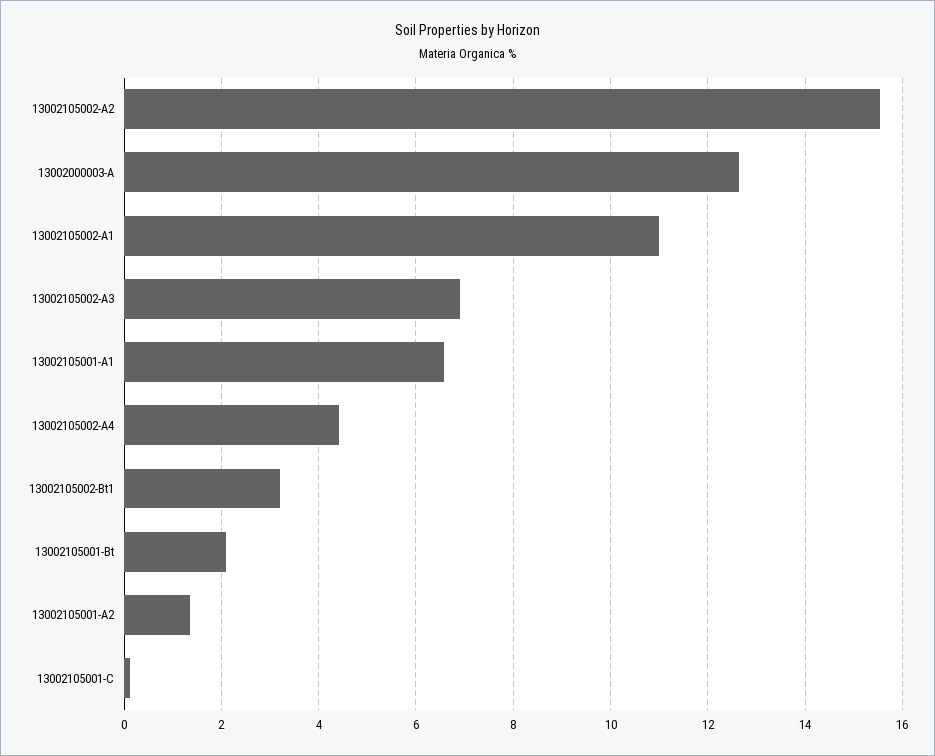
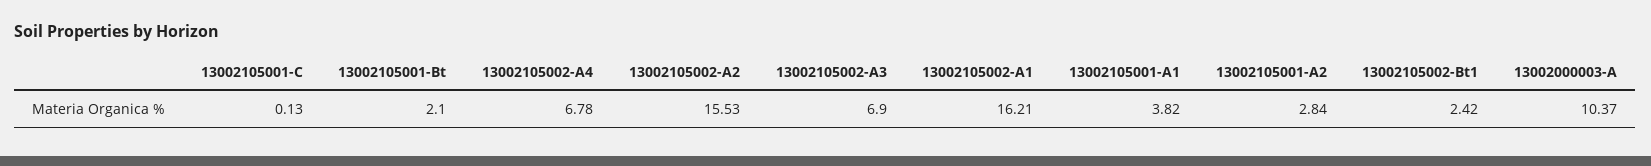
13002000003-A: 12.6 -> 10.37
13002105002-A1: 11 -> 16.21
13002105001-A1: 6.6 -> 3.82
13002105002-A4: 4.4 -> 6.78
13002105002-Bt1: 3.2 -> 2.42
13002105001-A2: 1.4 -> 2.84

